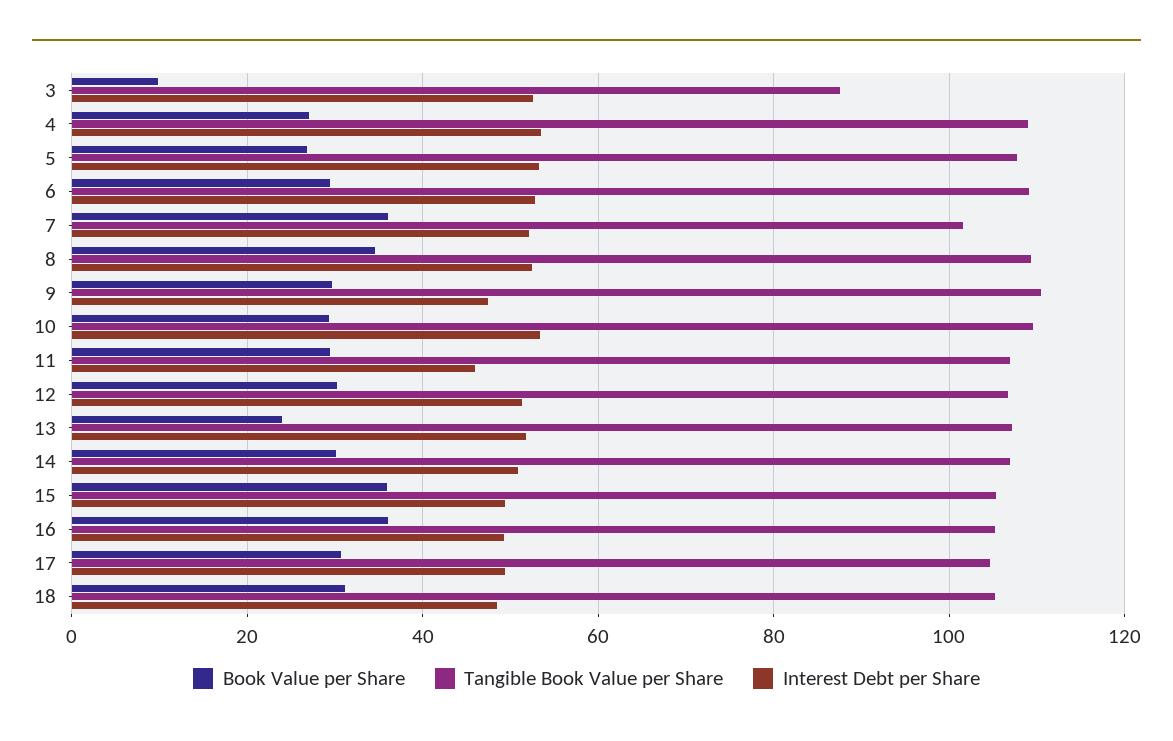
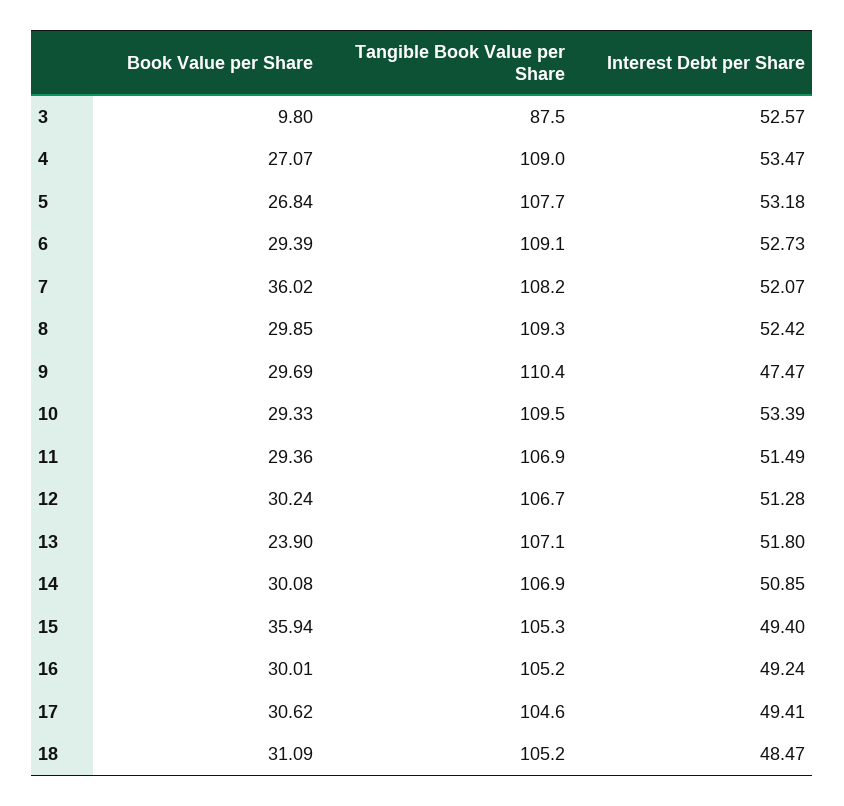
Tangible Book Value per Share, 7: 102 -> 108.2
Book Value per Share, 8: 34 -> 29.85
Interest Debt per Share, 11: 46 -> 51.49
Book Value per Share, 16: 36 -> 30.01

